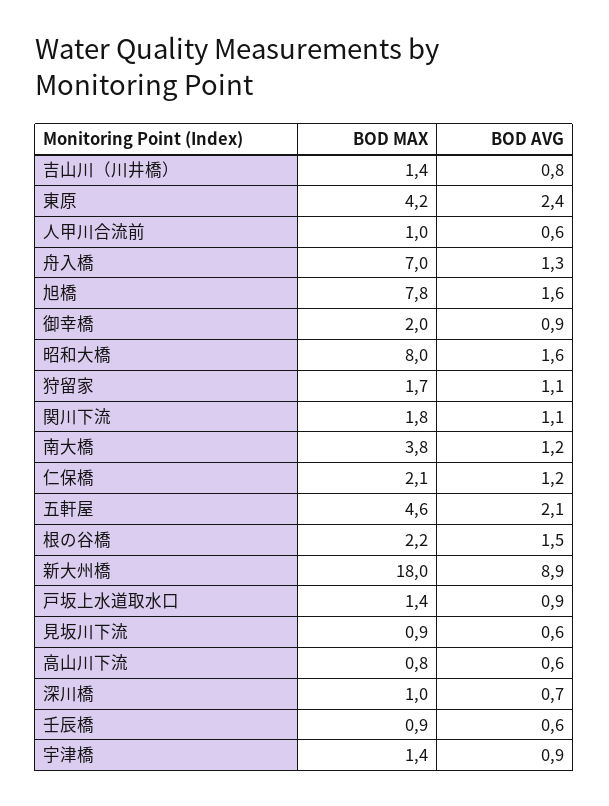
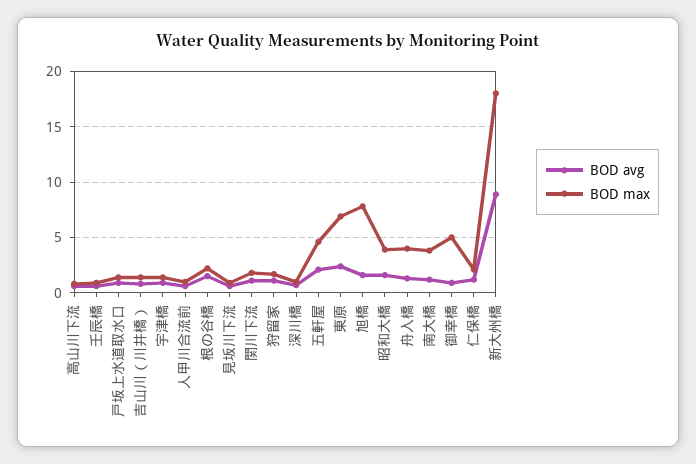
BOD MAX, 東原: 4.2 -> 7
BOD MAX, 舟入橋: 7 -> 4
BOD MAX, 御幸橋: 2 -> 5
BOD MAX, 昭和大橋: 8 -> 4

